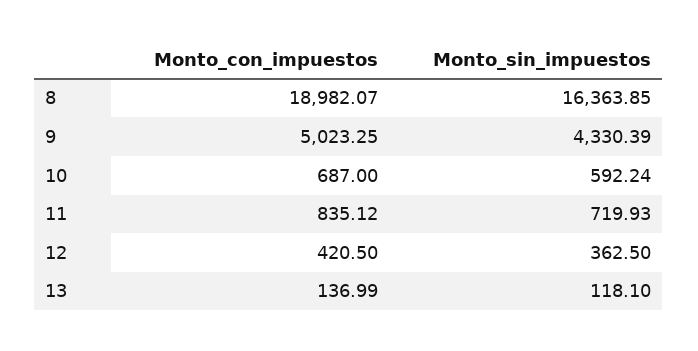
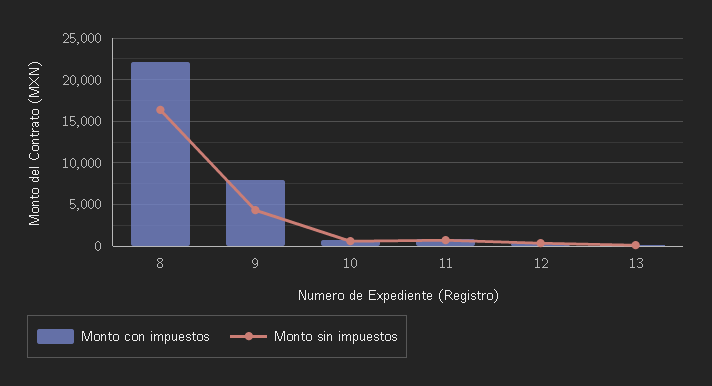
Monto_con_impuestos, 8: 18982.07 -> 22000
Monto_con_impuestos, 9: 5023.25 -> 8000

